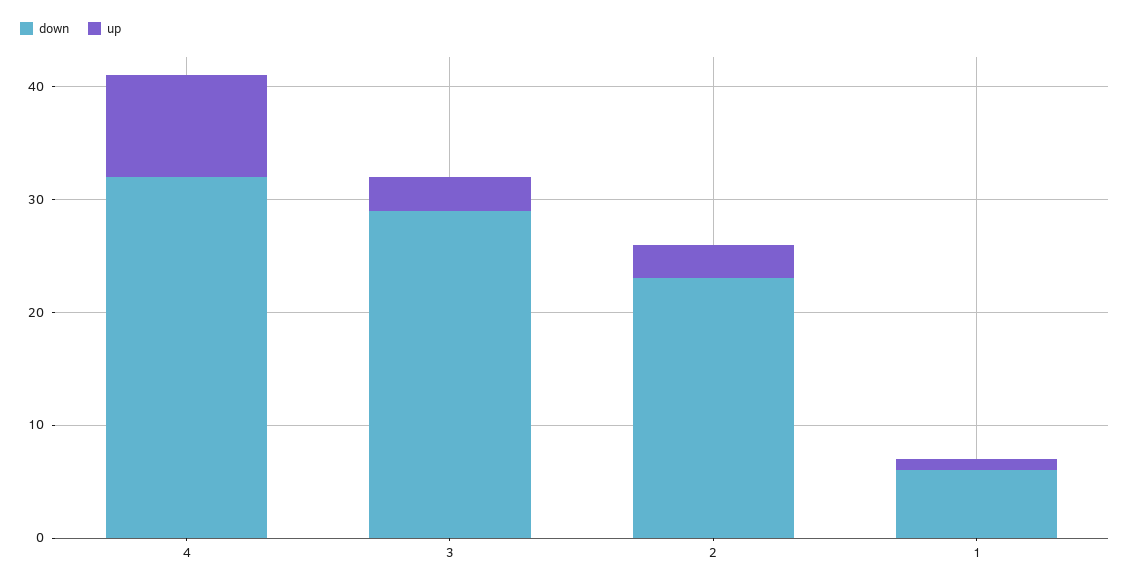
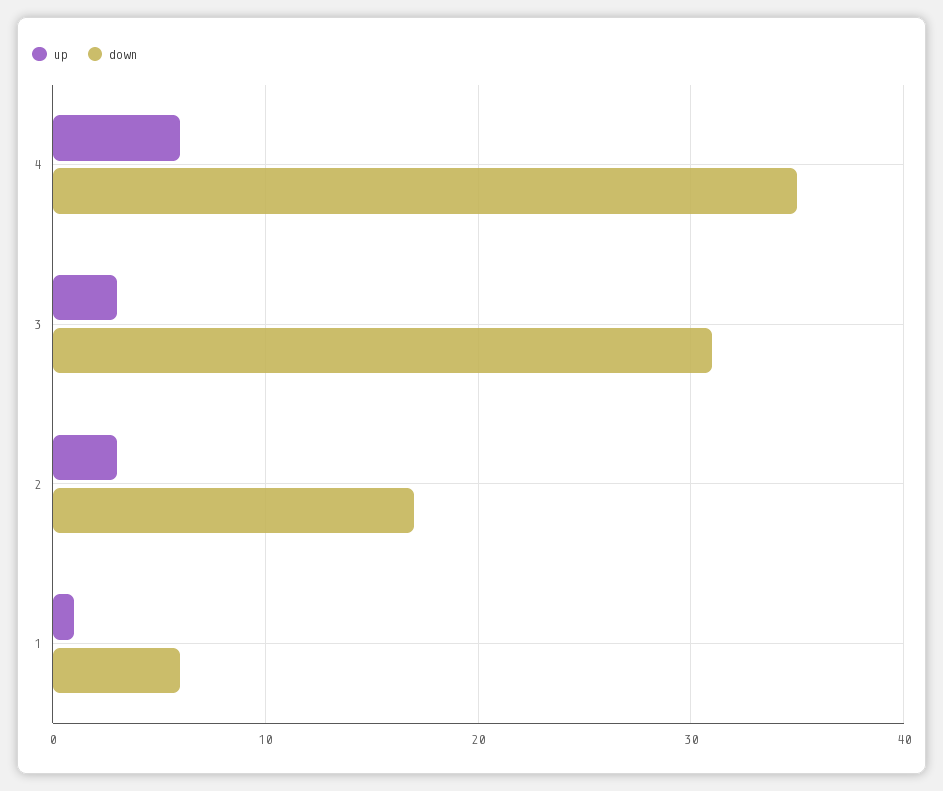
down, 4: 32 -> 35
up, 4: 9 -> 6
down, 3: 29 -> 31
down, 2: 23 -> 17

